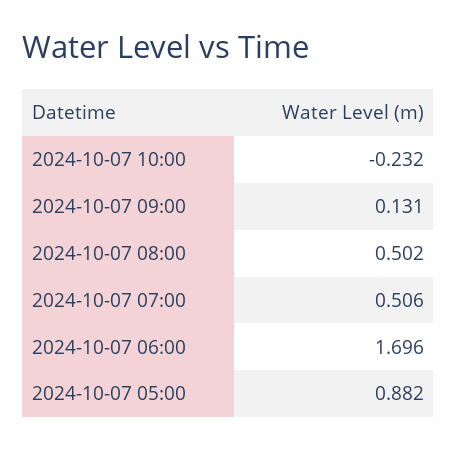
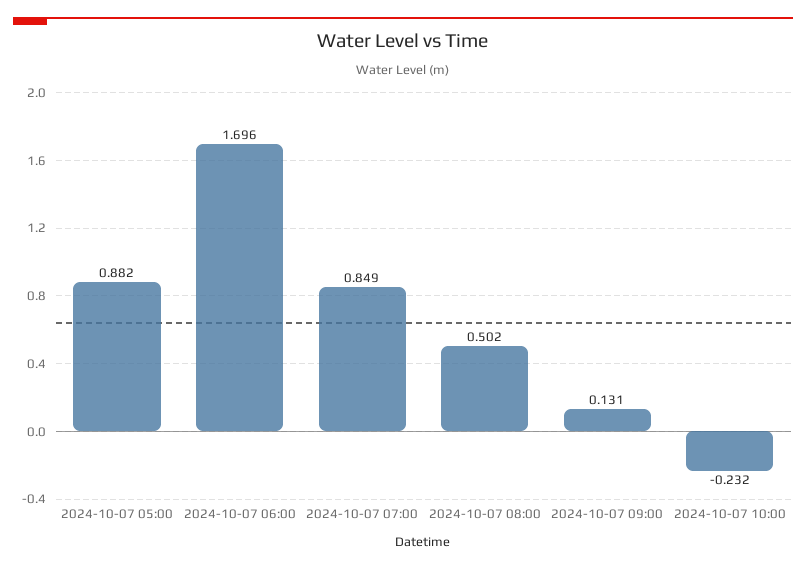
2024-10-07 07:00: 0.506 -> 0.849

